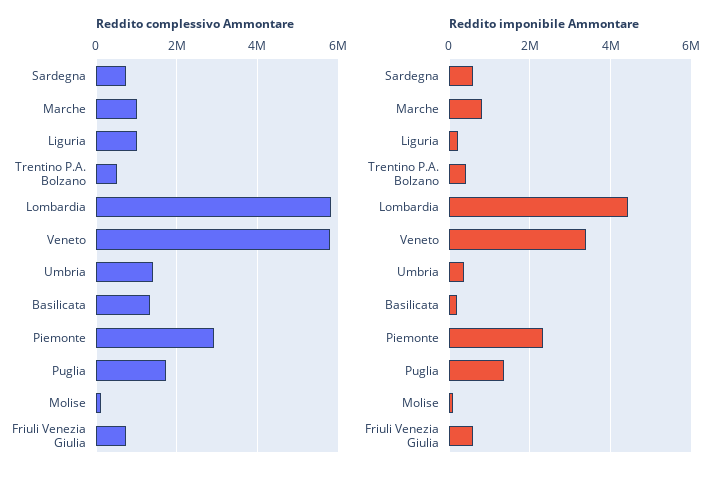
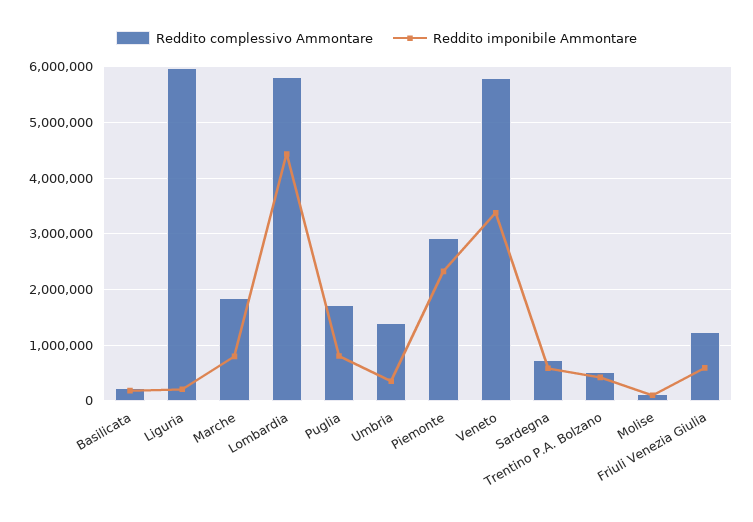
Reddito complessivo Ammontare, Marche: 1000000 -> 1800000
Reddito complessivo Ammontare, Liguria: 1000000 -> 6000000
Reddito complessivo Ammontare, Basilicata: 1400000 -> 200000
Reddito complessivo Ammontare, Friuli Venezia Giulia: 800000 -> 1200000
Reddito imponibile Ammontare, Puglia: 1400000 -> 800000

